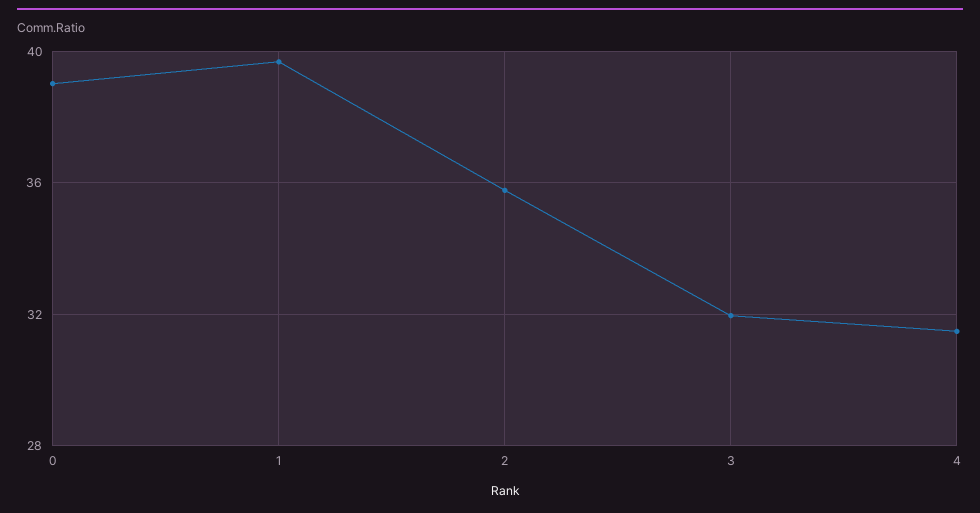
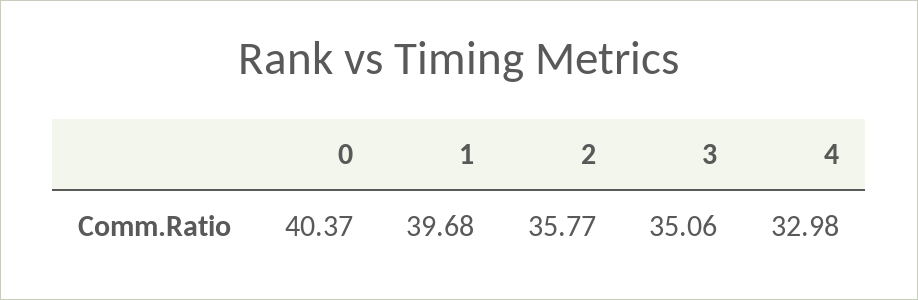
0: 39 -> 40.37
3: 32 -> 35.06
4: 31.5 -> 32.98

